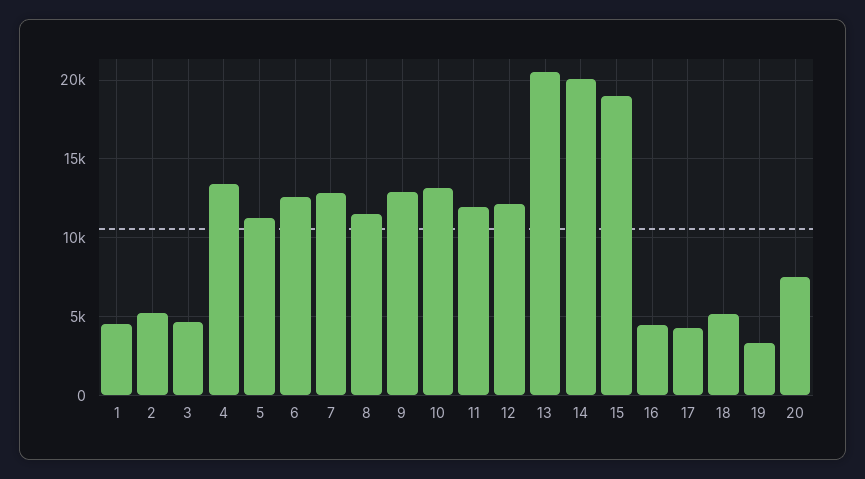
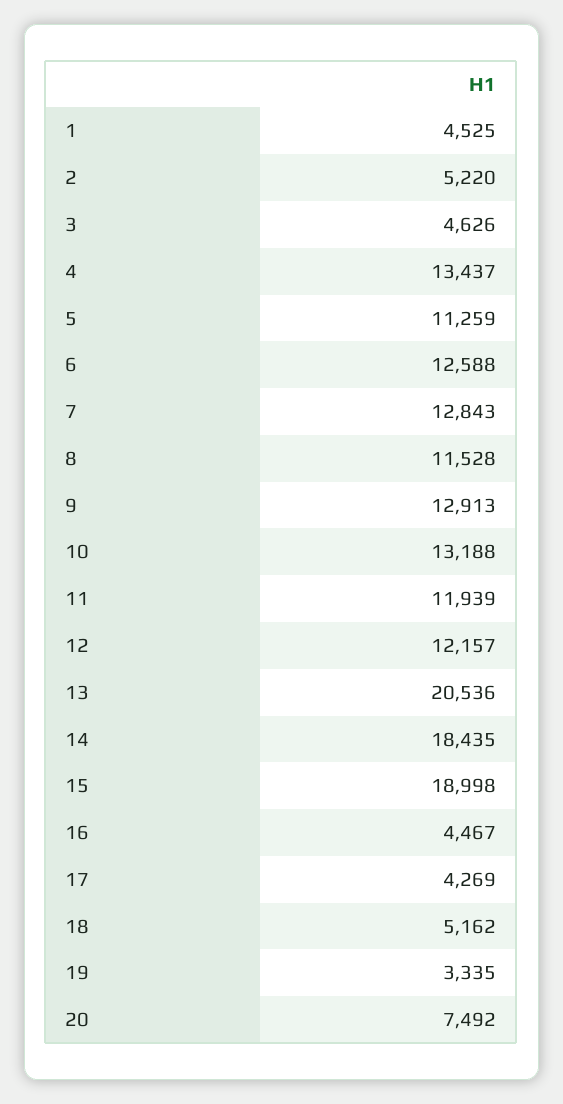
14: 20000 -> 18435

